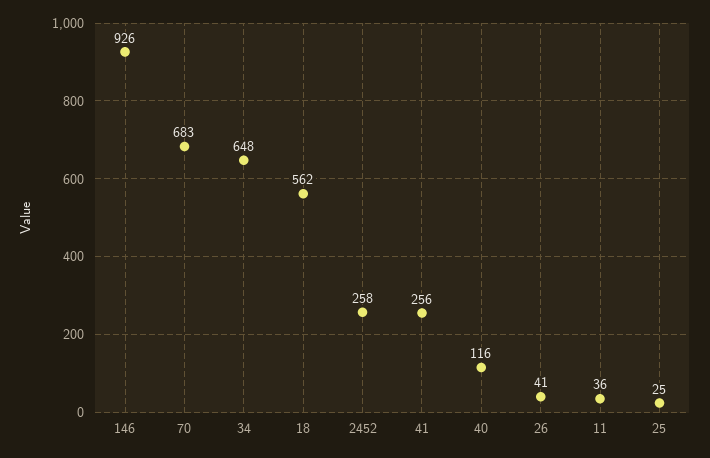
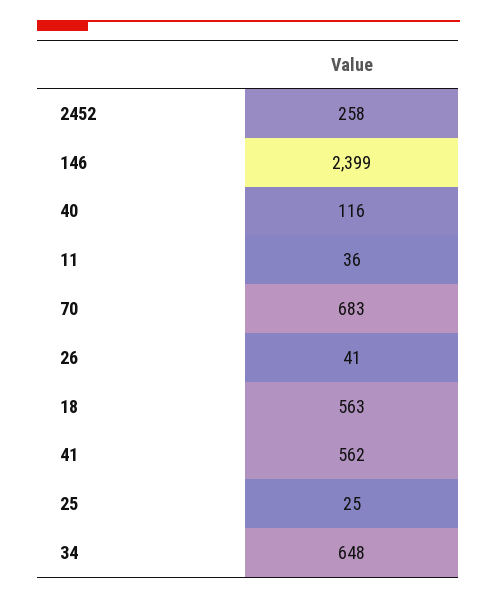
146: 926 -> 2399
18: 562 -> 563
41: 256 -> 562

